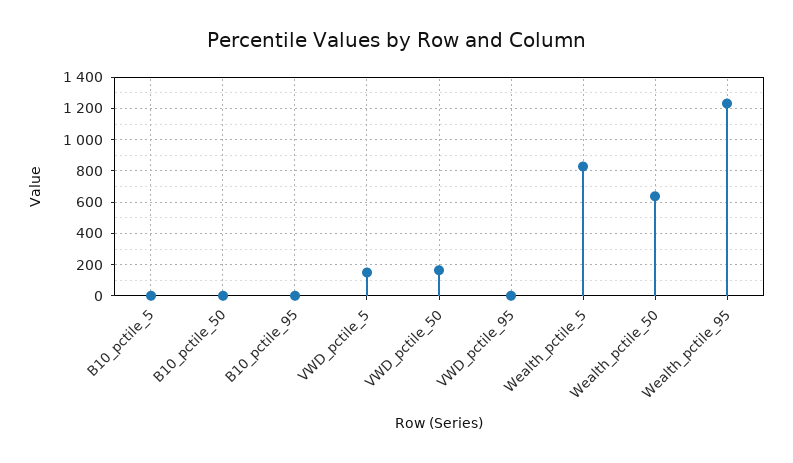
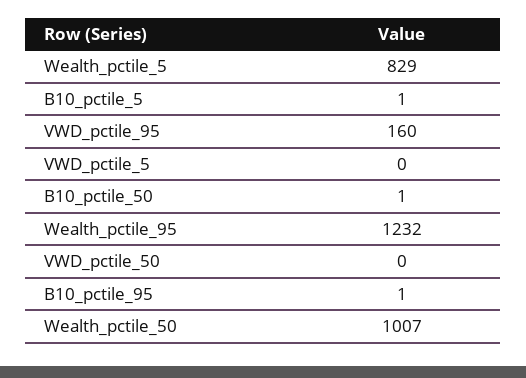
VWD_pctile_5: 150 -> 0
VWD_pctile_50: 150 -> 0
VWD_pctile_95: 0 -> 160
Wealth_pctile_50: 650 -> 1007

